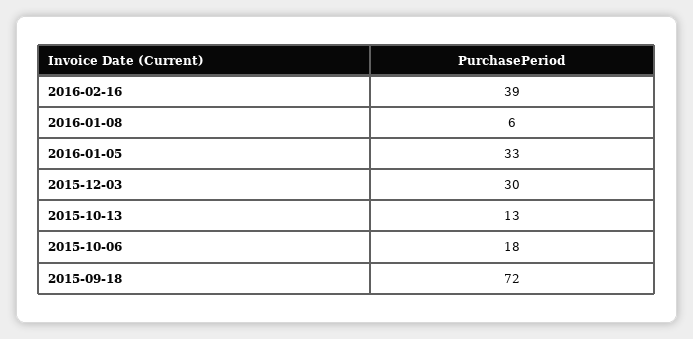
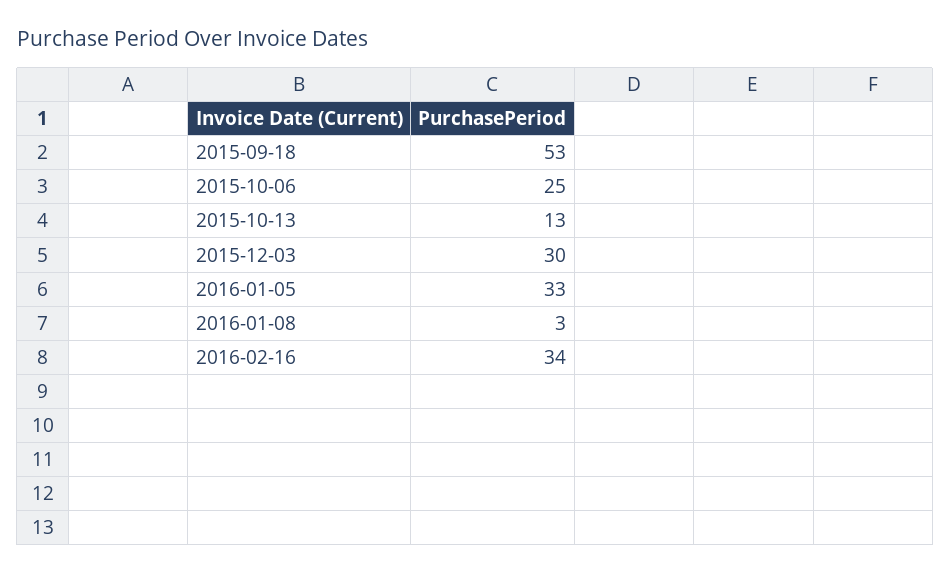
2016-02-16: 39 -> 34
2016-01-08: 6 -> 3
2015-10-06: 18 -> 25
2015-09-18: 72 -> 53

